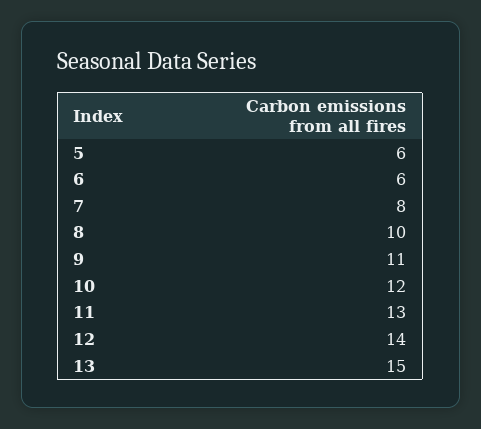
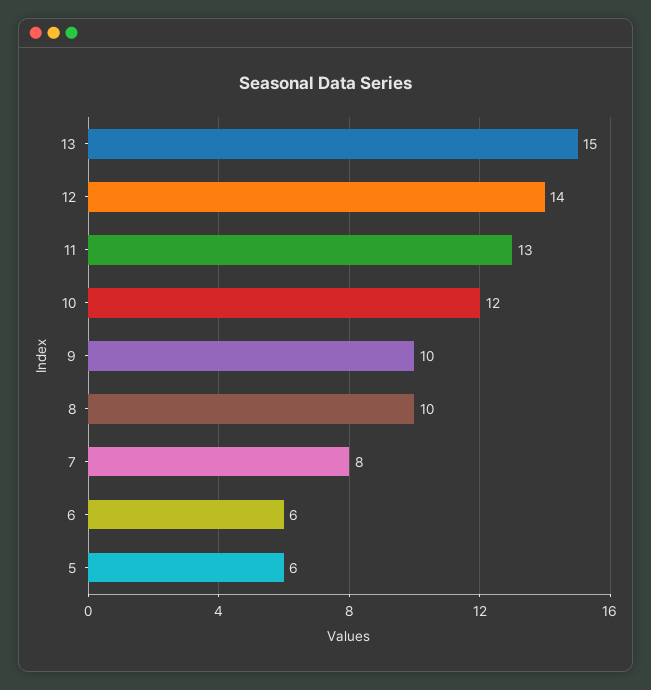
9: 11 -> 10

